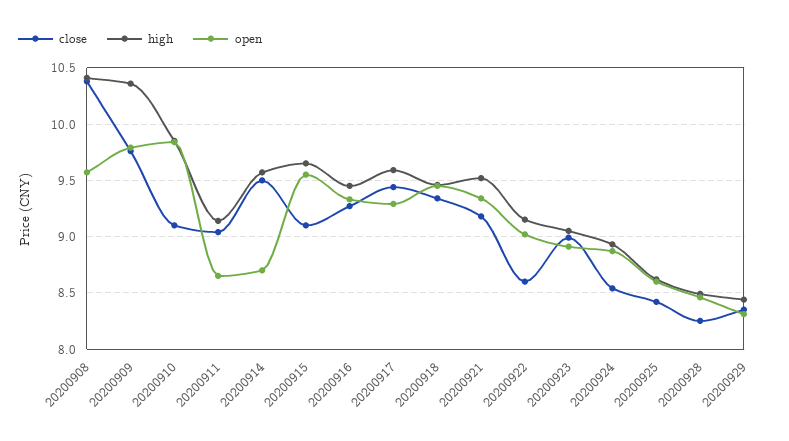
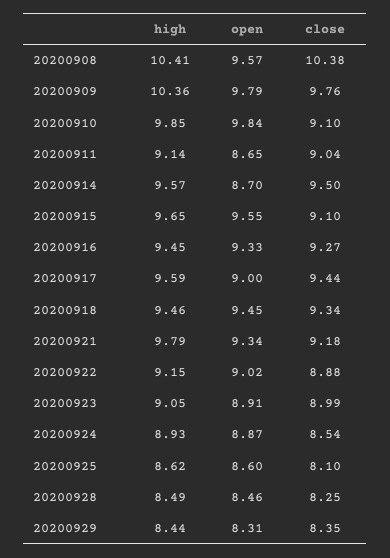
open, 20200917: 9.3 -> 9
high, 20200921: 9.5 -> 9.79
close, 20200922: 8.6 -> 8.88
close, 20200925: 8.4 -> 8.1

